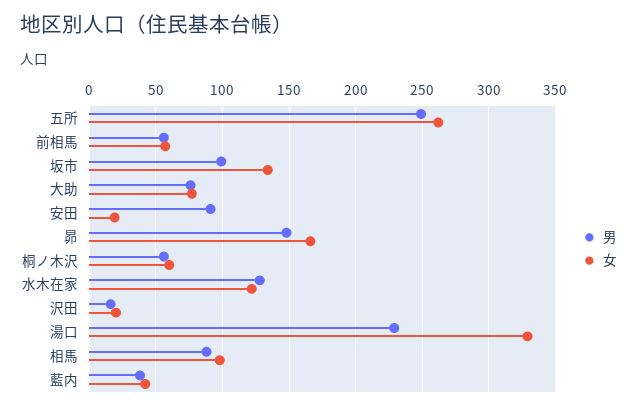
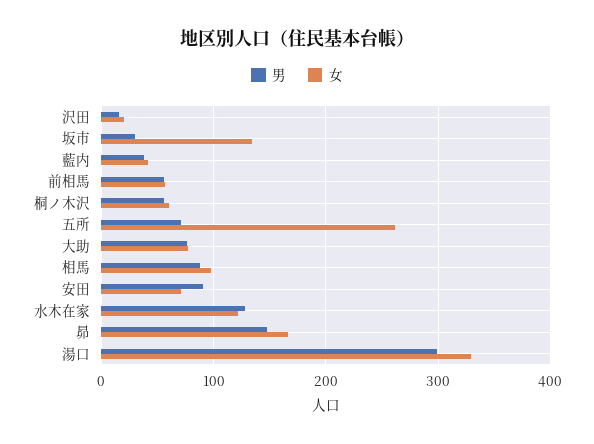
男, 五所: 250 -> 70
男, 坂市: 100 -> 30
女, 安田: 20 -> 70
男, 湯口: 230 -> 300

